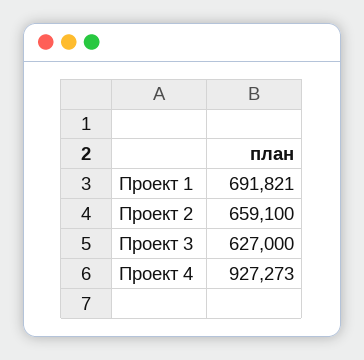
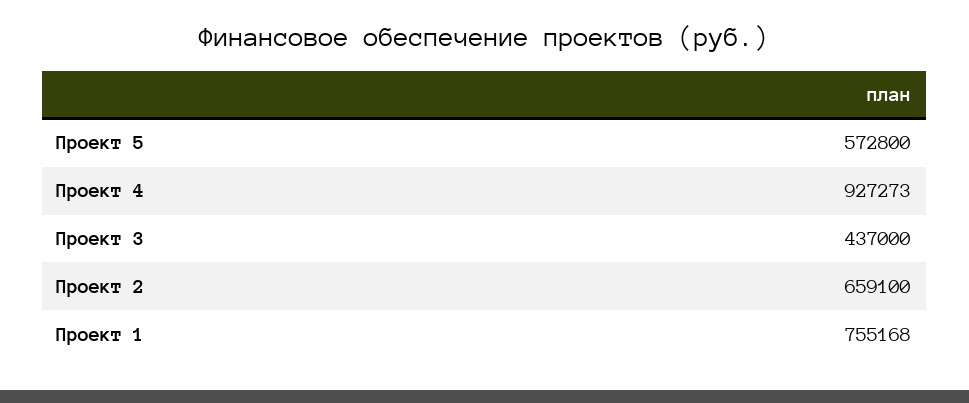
Проект 1: 691821 -> 755168
Проект 3: 627000 -> 437000
Проект 5: none -> 572800

